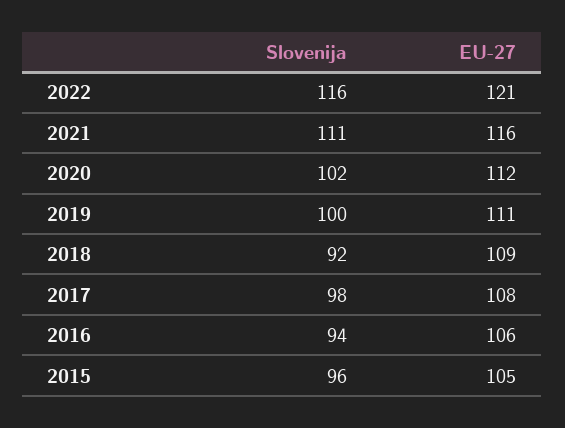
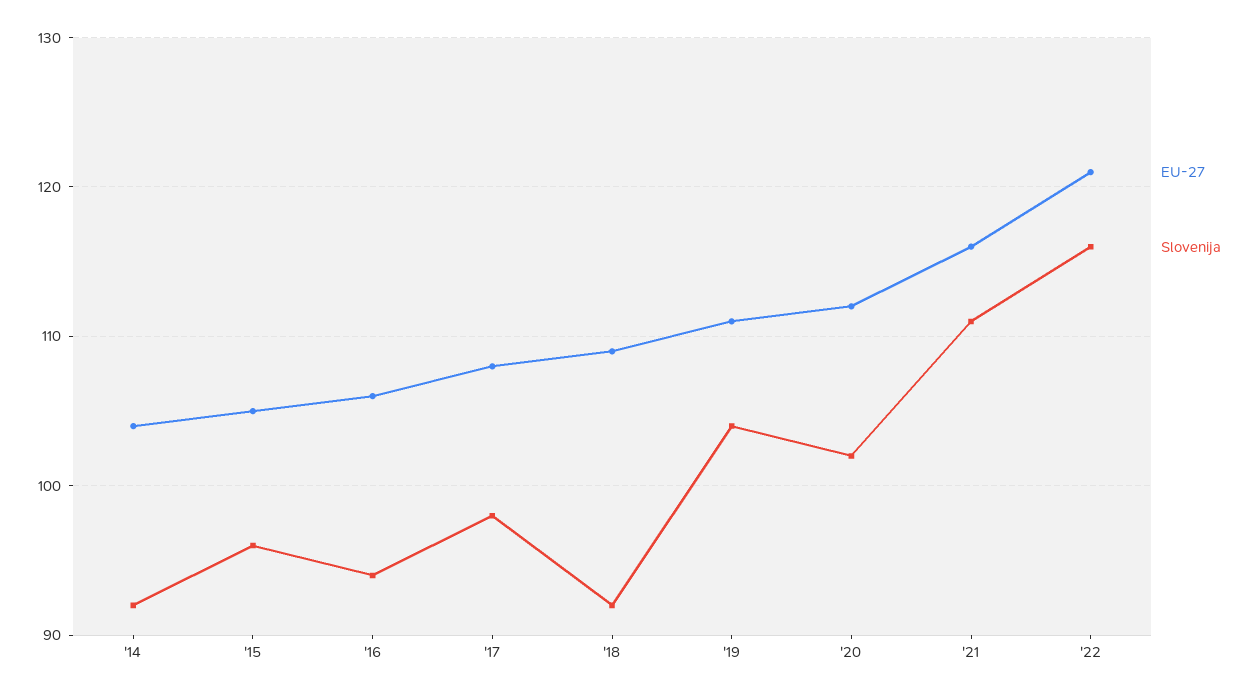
Slovenija, 2019: 100 -> 104
EU-27, '14: none -> 104
Slovenija, '14: none -> 92

